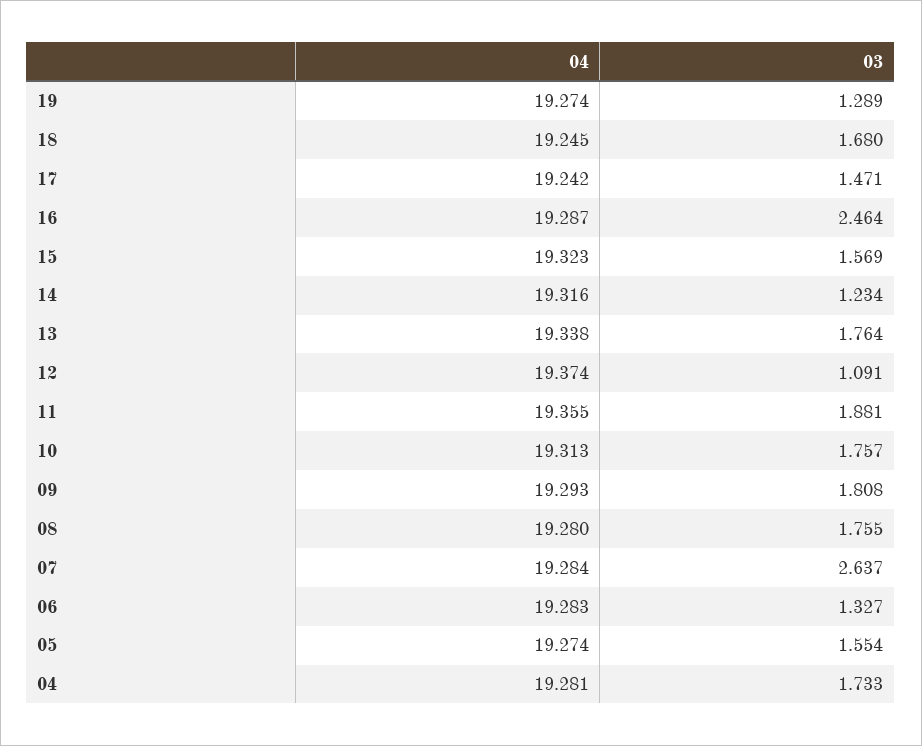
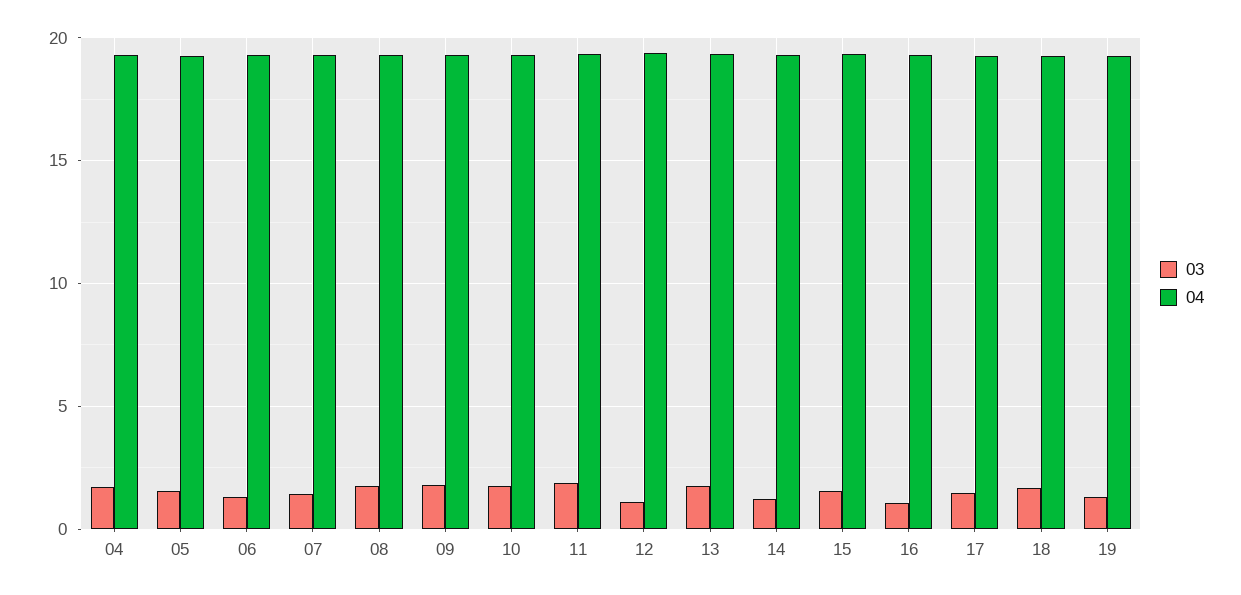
03, 16: 2.464 -> 1
03, 07: 2.637 -> 1.5

